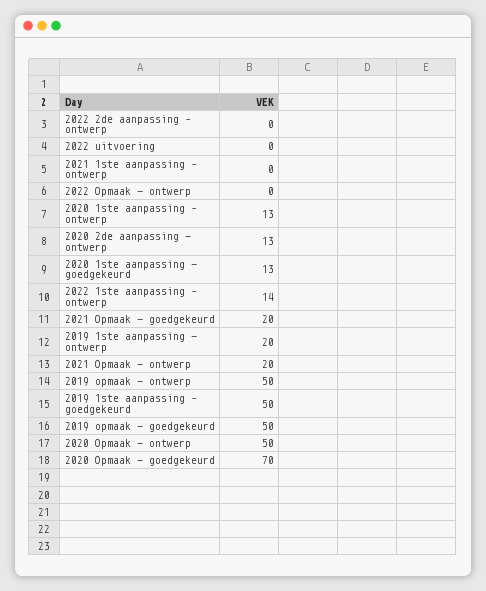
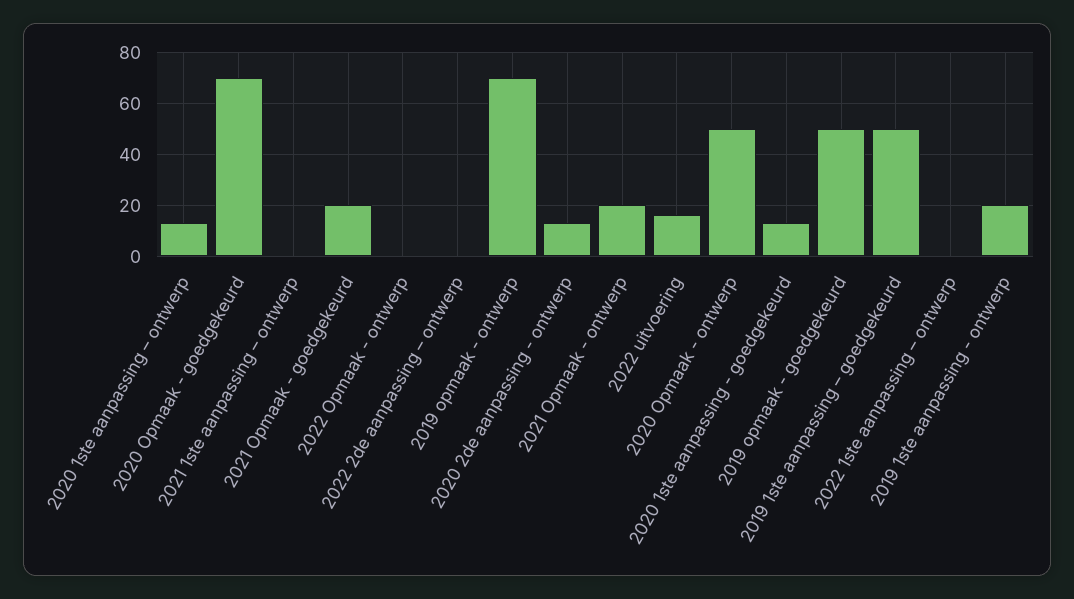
2022 uitvoering: 0 -> 15
2022 1ste aanpassing – ontwerp: 14 -> 0
2019 opmaak - ontwerp: 50 -> 70

